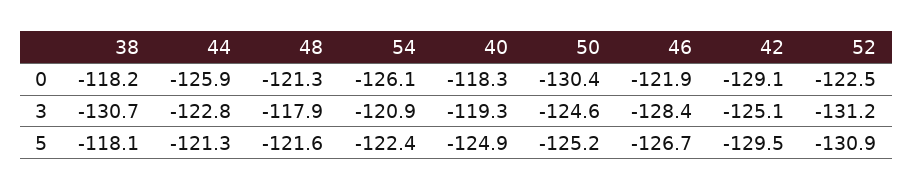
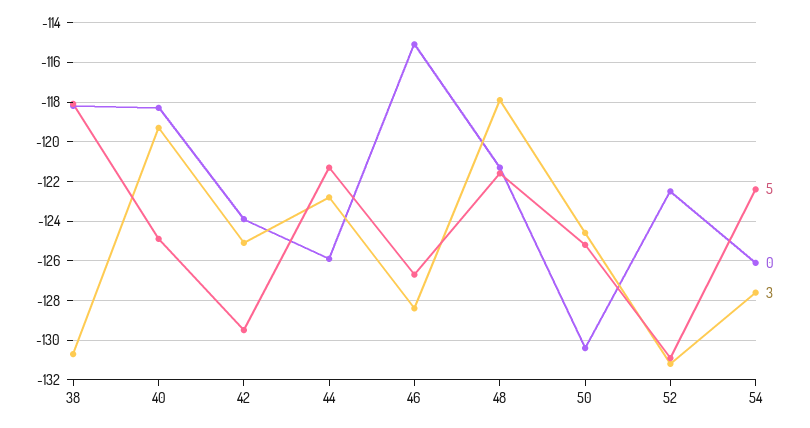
0, 46: -121.9 -> -115
0, 42: -129.1 -> -124
3, 54: -120.9 -> -127.5

